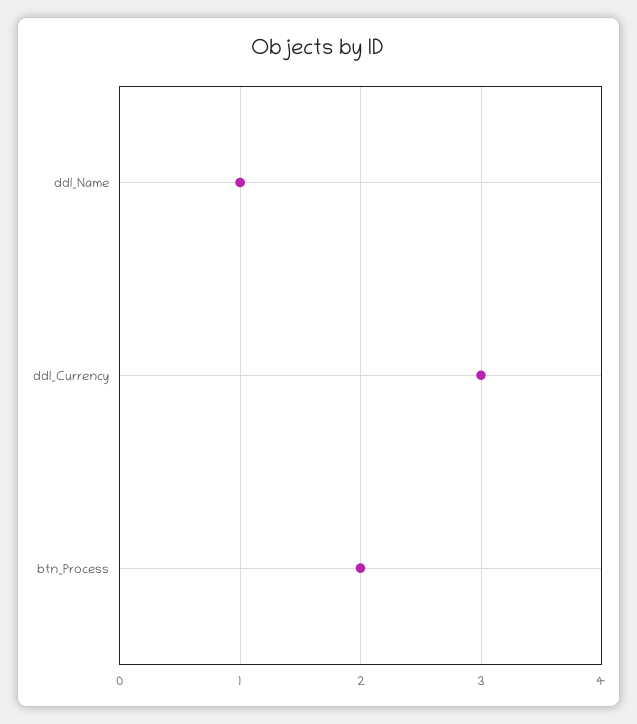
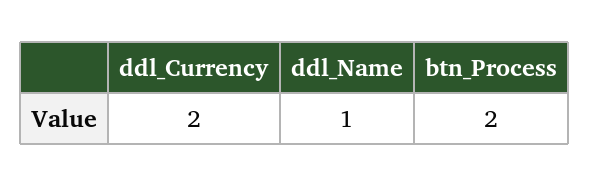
ddl_Currency: 3 -> 2

